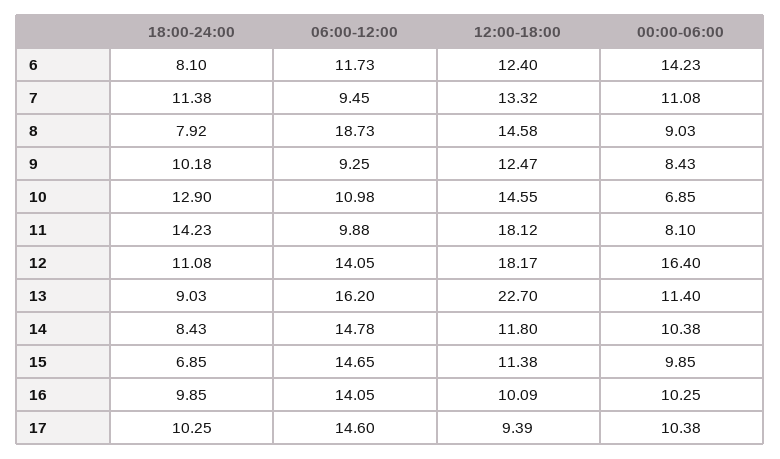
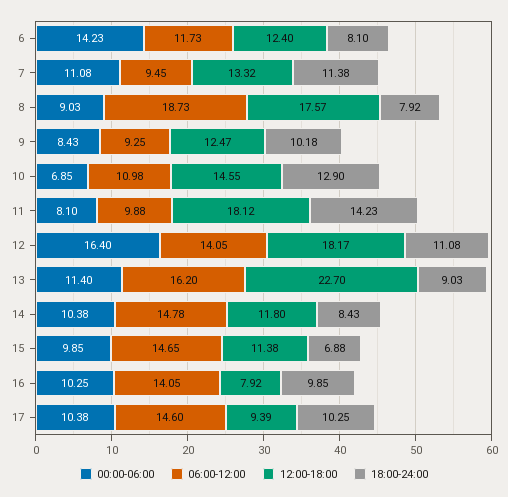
12:00-18:00, 8: 14.58 -> 17.57
18:00-24:00, 15: 6.85 -> 6.88
12:00-18:00, 16: 10.09 -> 7.92

